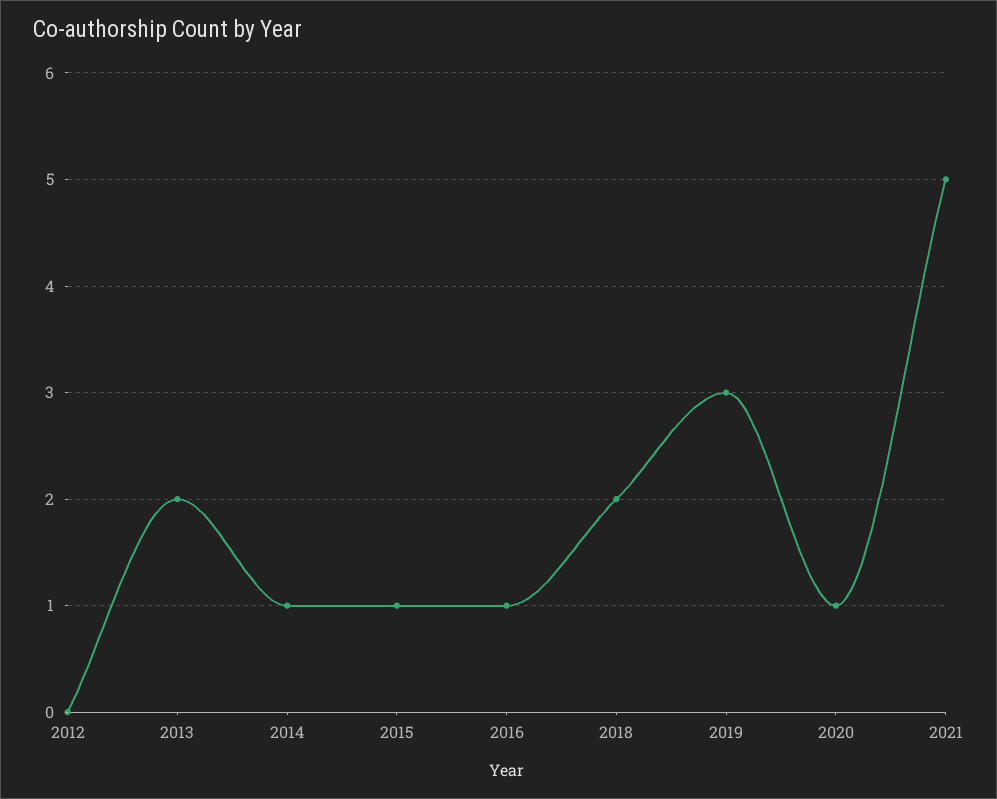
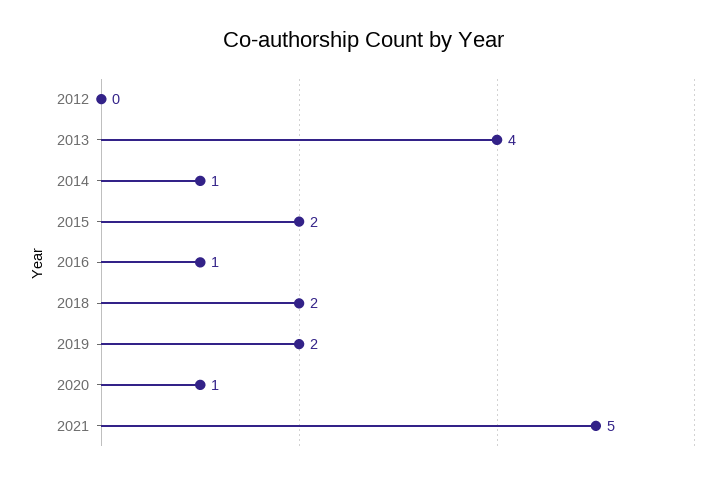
2013: 2 -> 4
2015: 1 -> 2
2019: 3 -> 2

